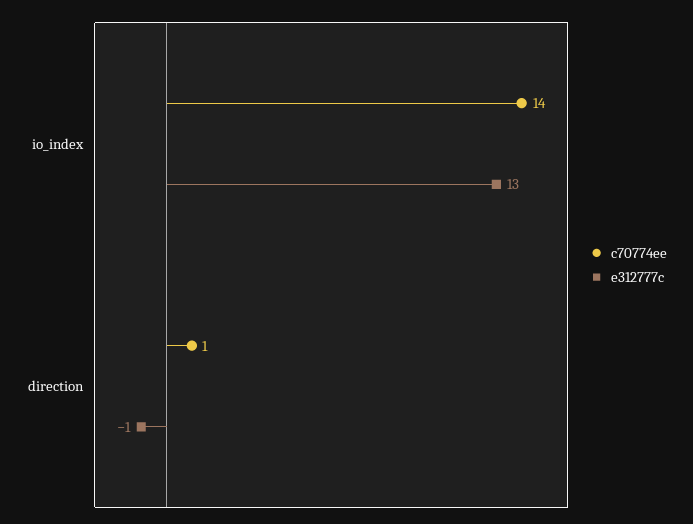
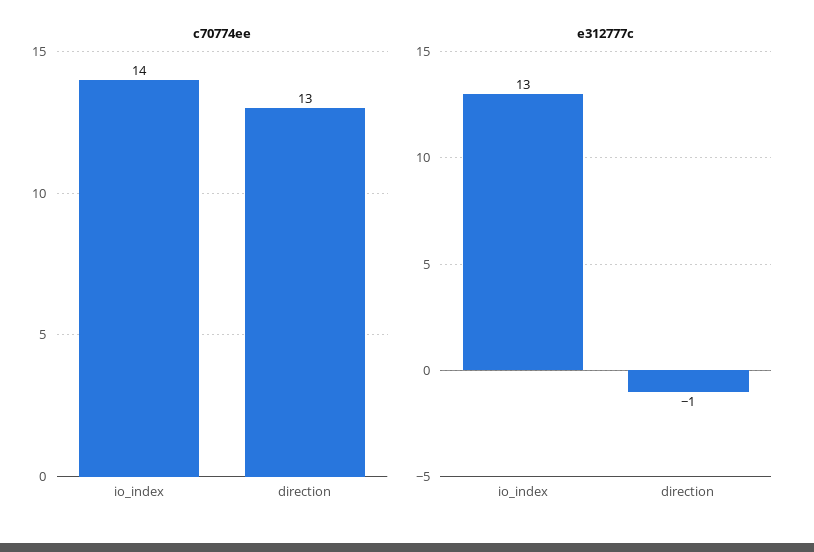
c70774ee, direction: 1 -> 13

